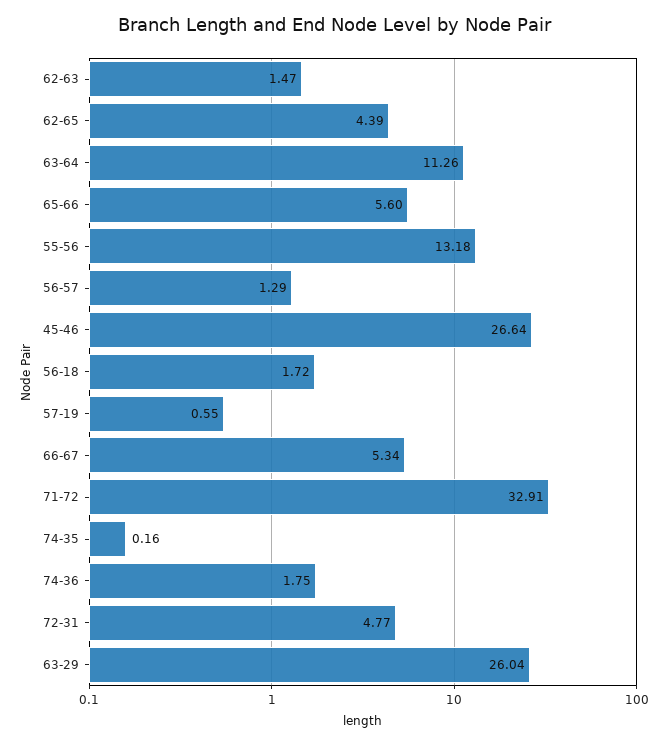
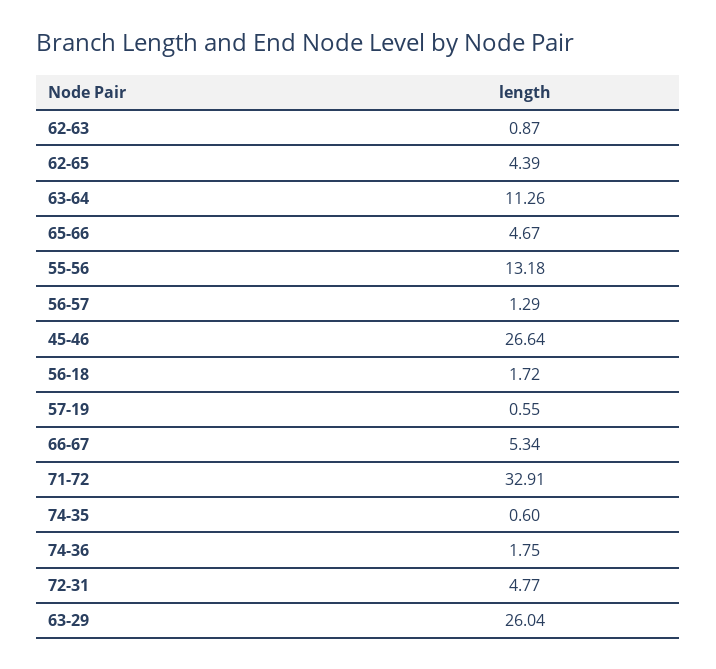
62-63: 1.47 -> 0.87
65-66: 5.6 -> 4.67
74-35: 0.16 -> 0.6

